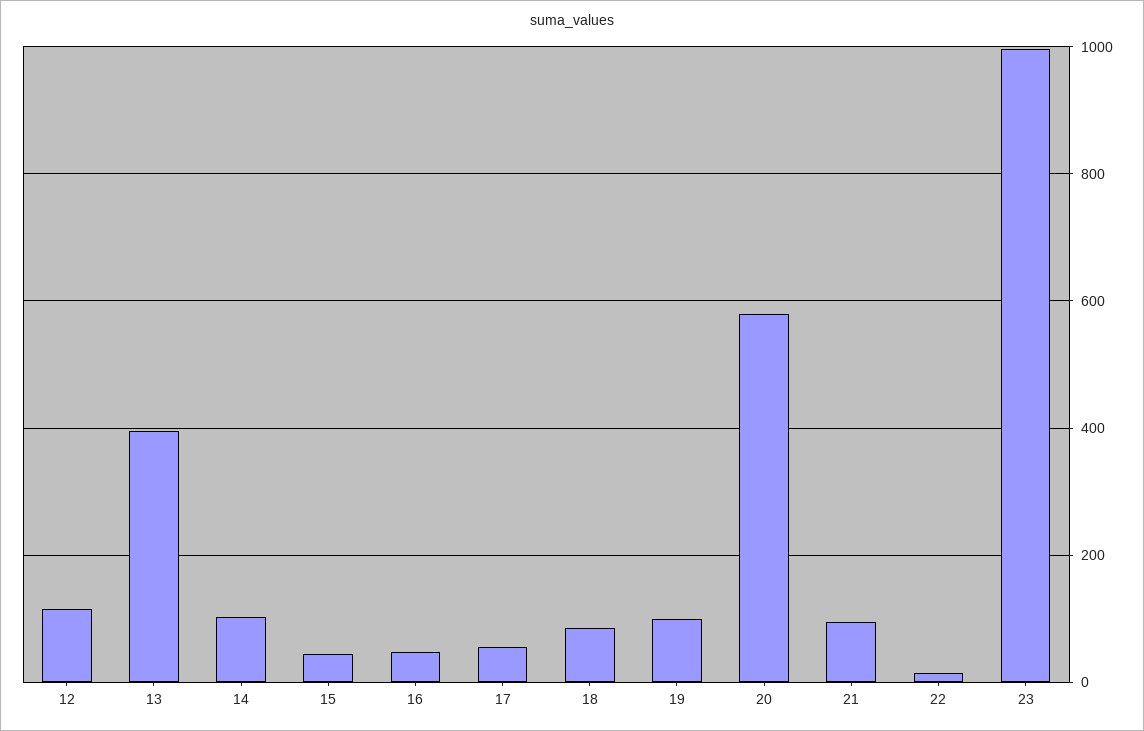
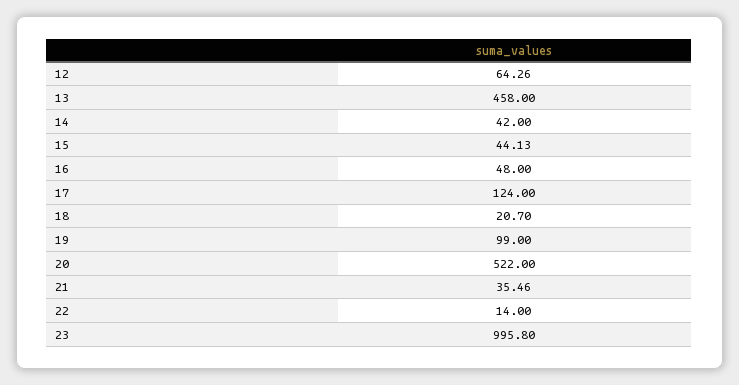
12: 120 -> 64.26
13: 400 -> 458
14: 100 -> 42
17: 60 -> 124
18: 80 -> 20.7
20: 580 -> 522
21: 100 -> 35.46

